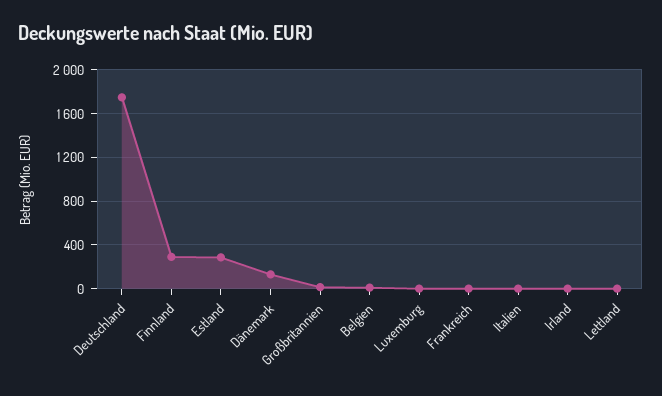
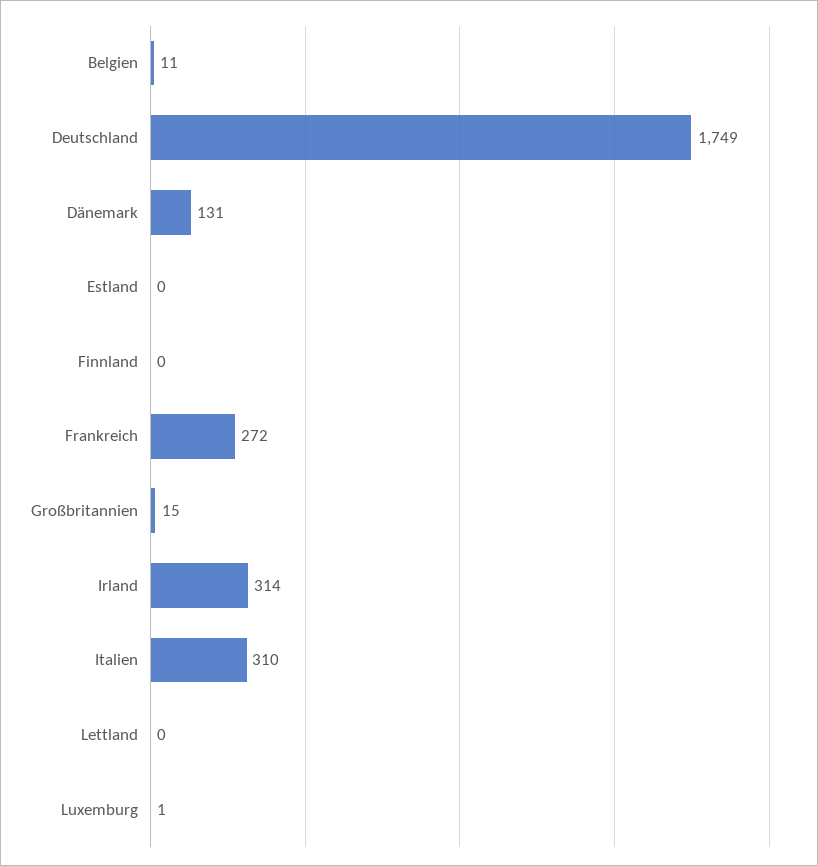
Finnland: 300 -> 0
Estland: 300 -> 0
Frankreich: 0 -> 272
Italien: 0 -> 310
Irland: 0 -> 314

